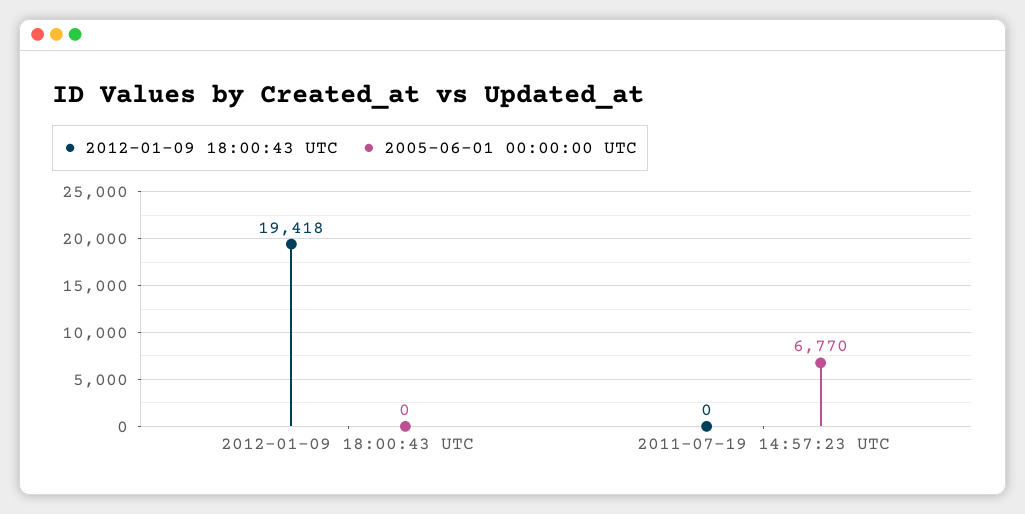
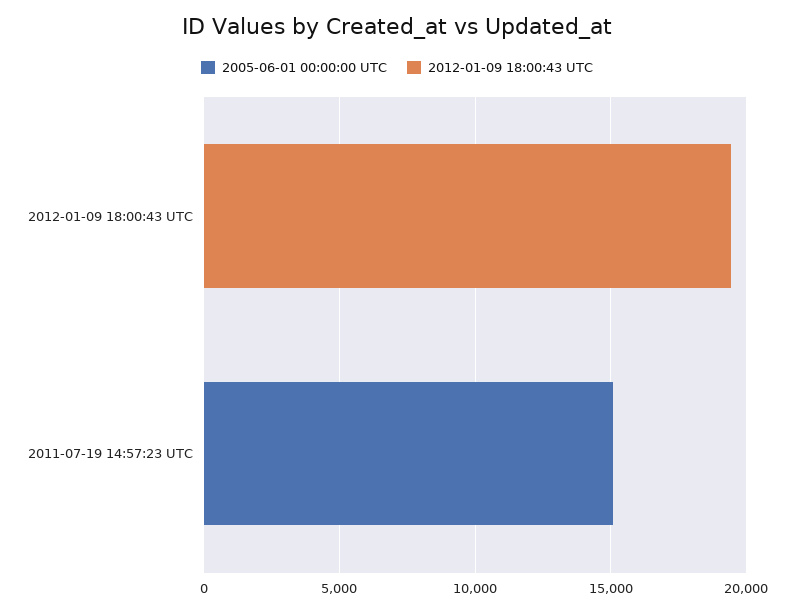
2005-06-01 00:00:00 UTC, 2011-07-19 14:57:23 UTC: 6770 -> 15000

